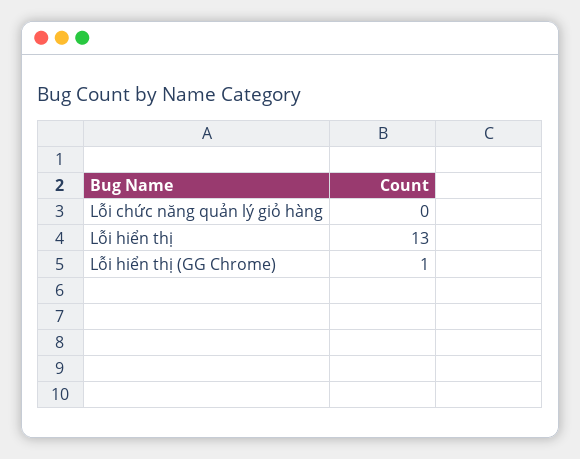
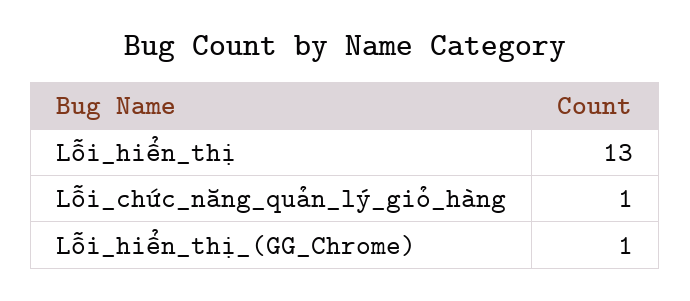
Lỗi chức năng quản lý giỏ hàng: 0 -> 1

